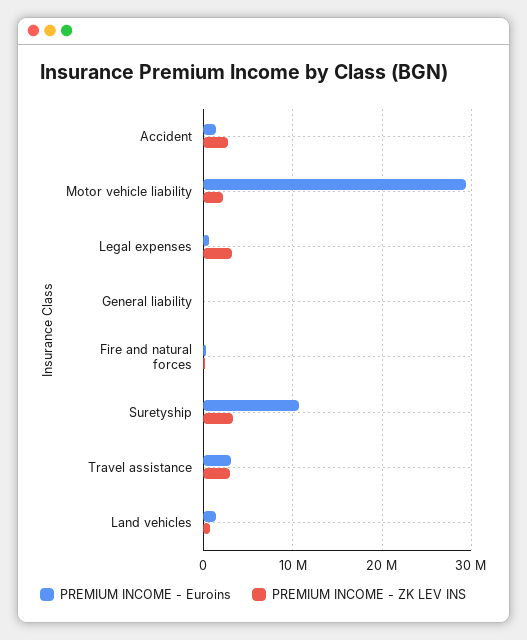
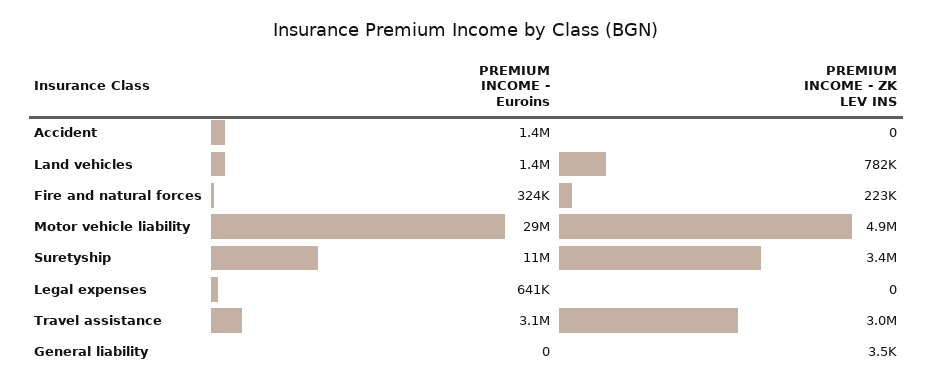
PREMIUM INCOME - ZK LEV INS, Accident: 3000000 -> 0
PREMIUM INCOME - ZK LEV INS, Motor vehicle liability: 2000000 -> 4900000
PREMIUM INCOME - ZK LEV INS, Legal expenses: 3000000 -> 0

